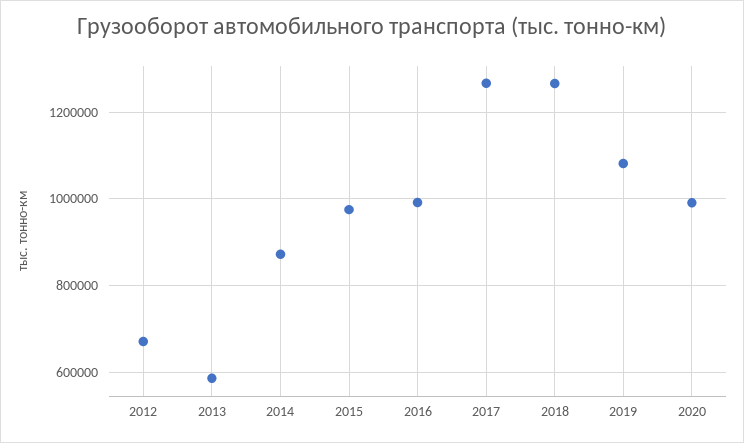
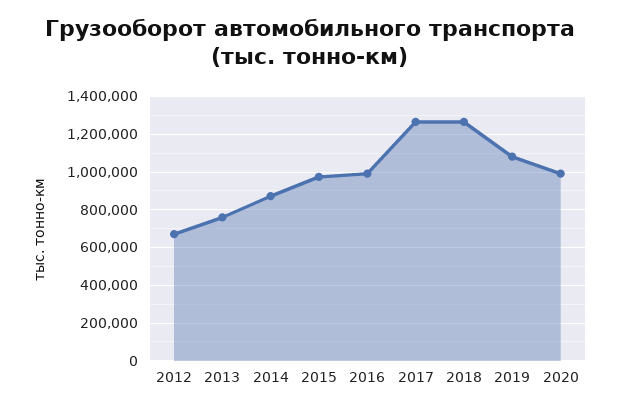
2013: 580000 -> 750000

